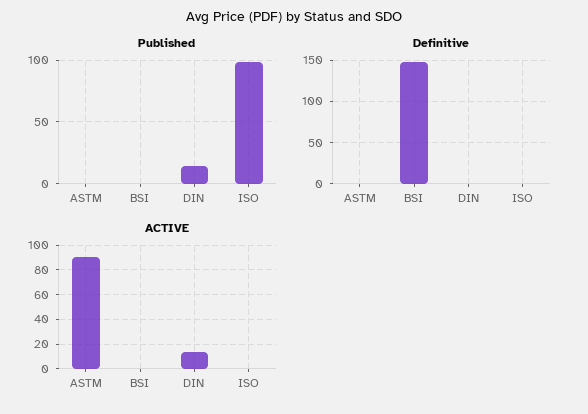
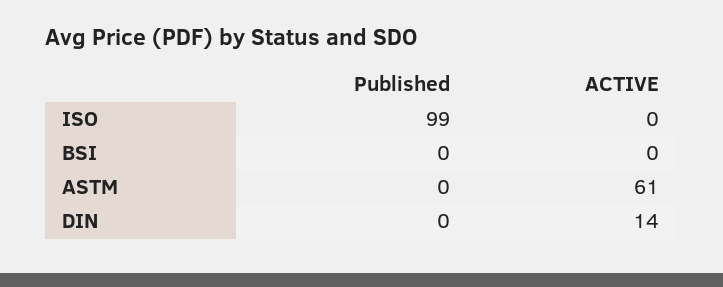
Published, DIN: 15 -> 0
Definitive, ASTM: 0 -> none
Definitive, BSI: 150 -> none
Definitive, DIN: 0 -> none
Definitive, ISO: 0 -> none
ACTIVE, ASTM: 90 -> 61

